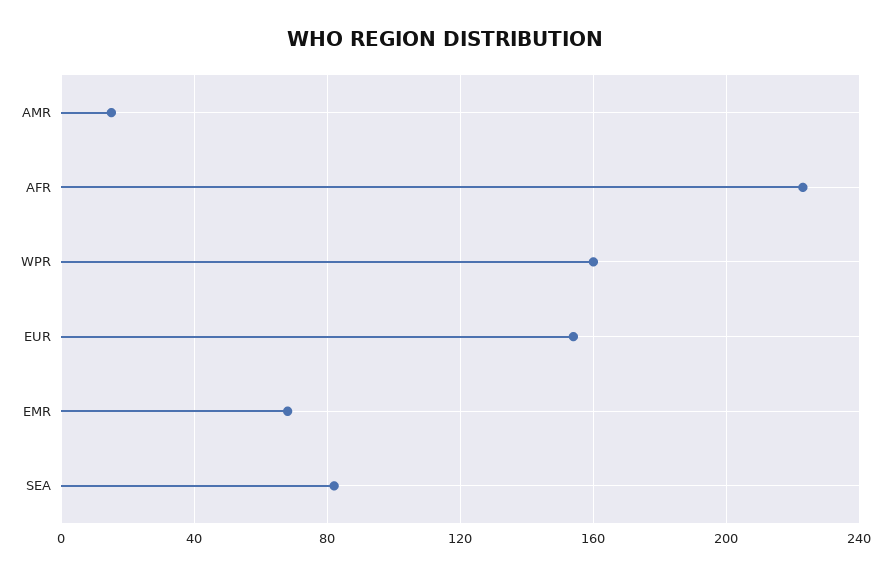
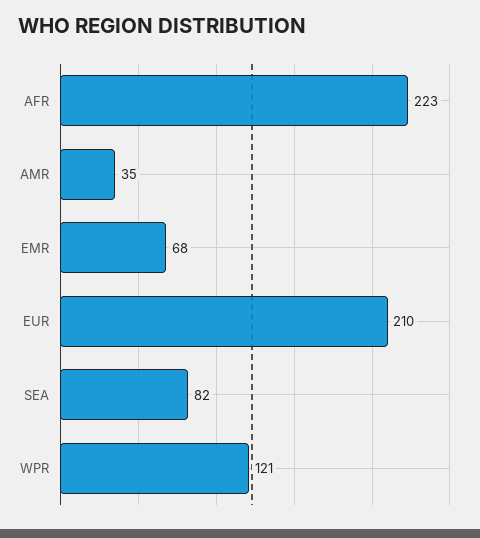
AMR: 15 -> 35
WPR: 160 -> 121
EUR: 155 -> 210

